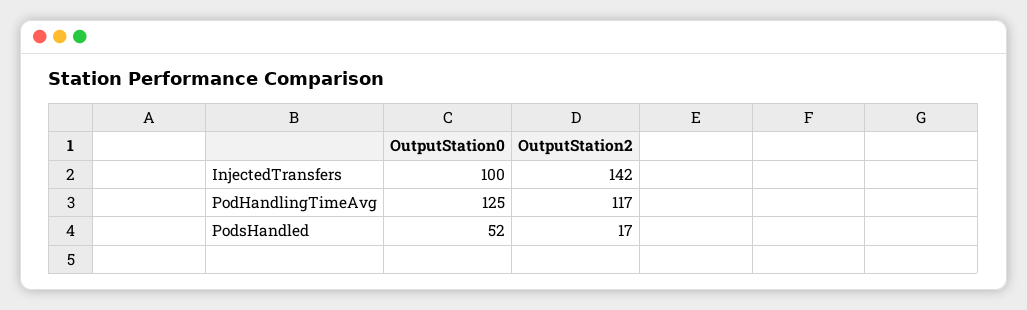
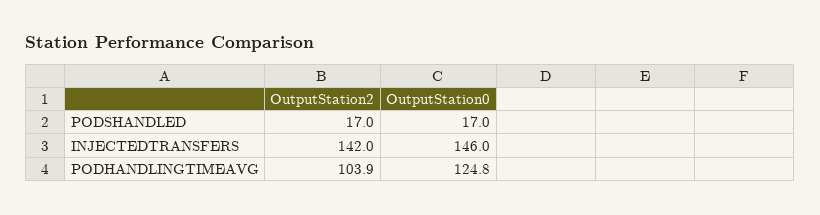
OutputStation0, InjectedTransfers: 100 -> 146
OutputStation2, PodHandlingTimeAvg: 117 -> 103.9
OutputStation0, PodsHandled: 52 -> 17

